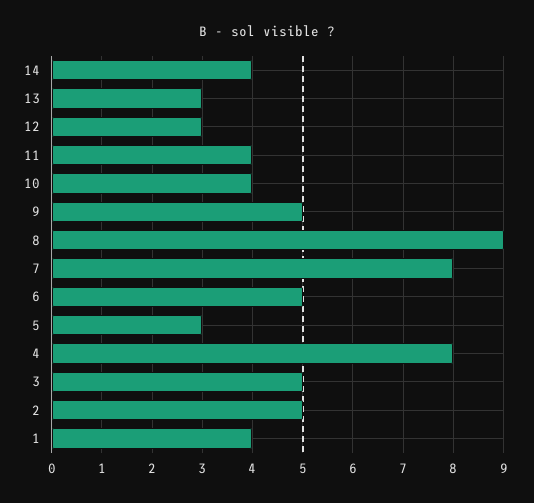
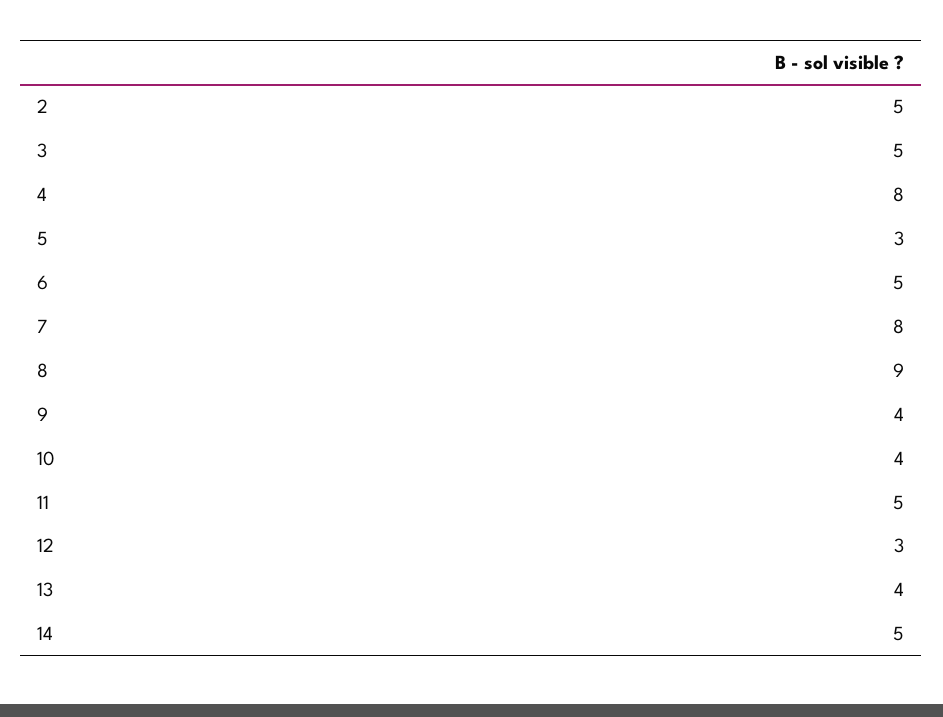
14: 4 -> 5
13: 3 -> 4
11: 4 -> 5
9: 5 -> 4
1: 4 -> none

